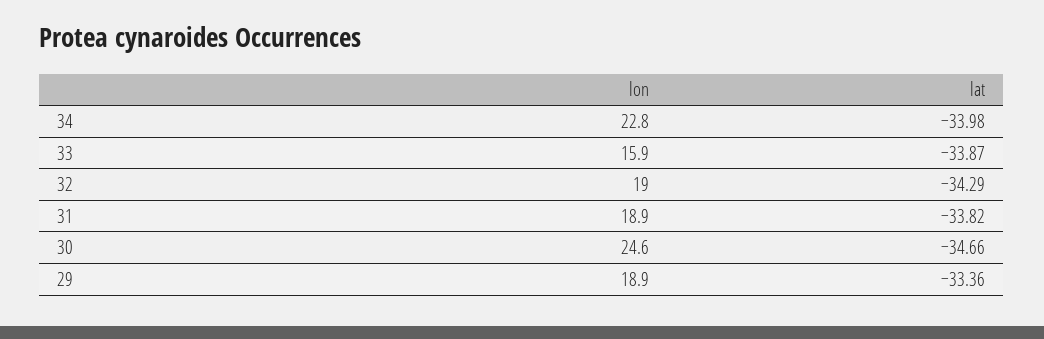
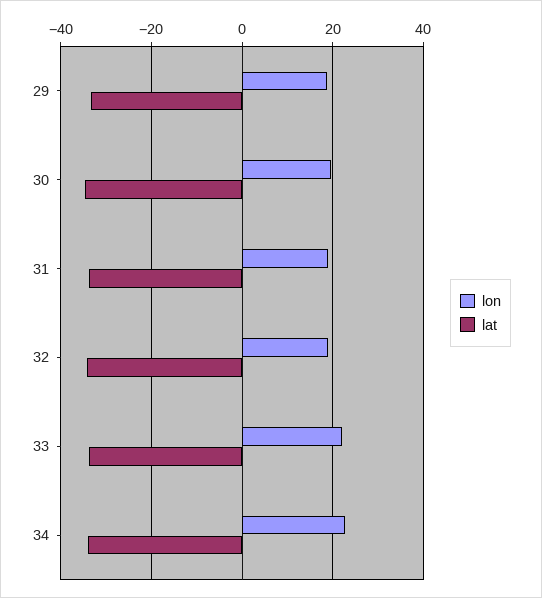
lon, 33: 15.9 -> 22
lon, 30: 24.6 -> 20

